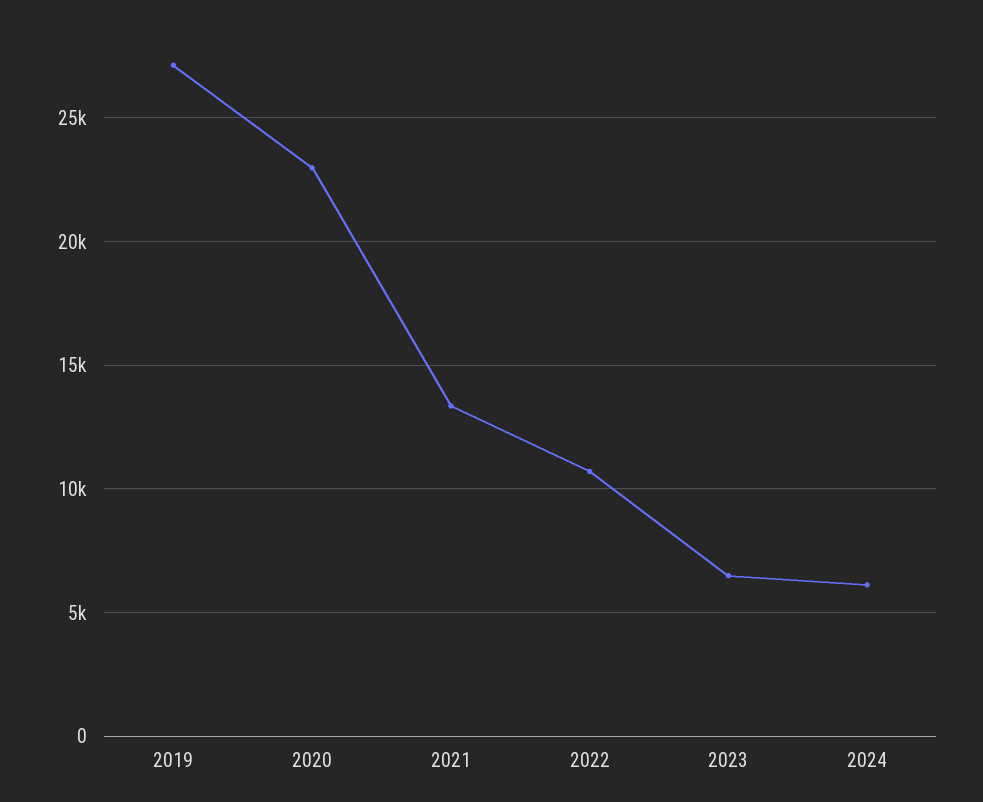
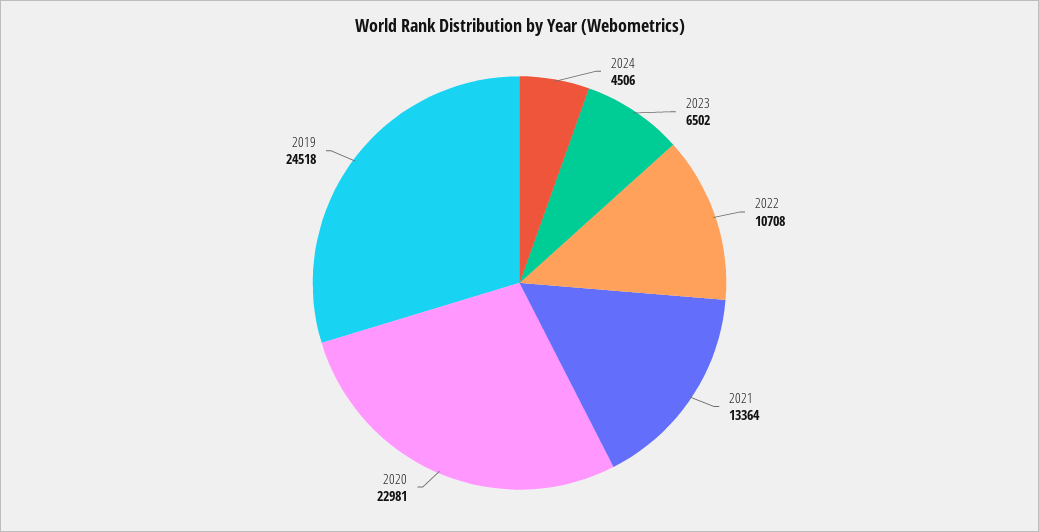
2019: 27000 -> 24518
2024: 6000 -> 4506

